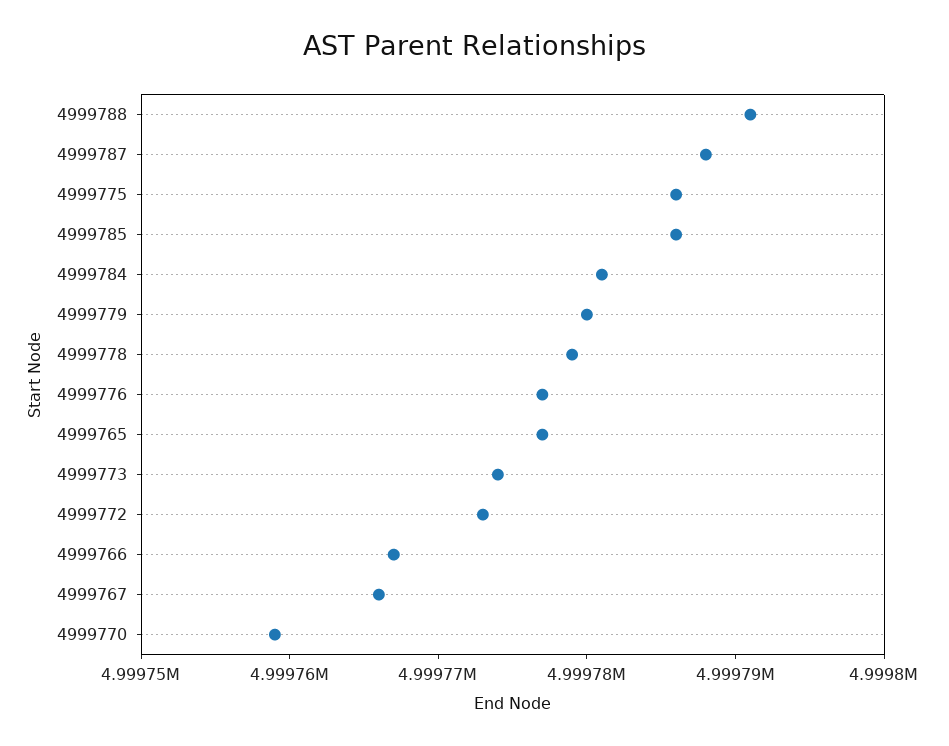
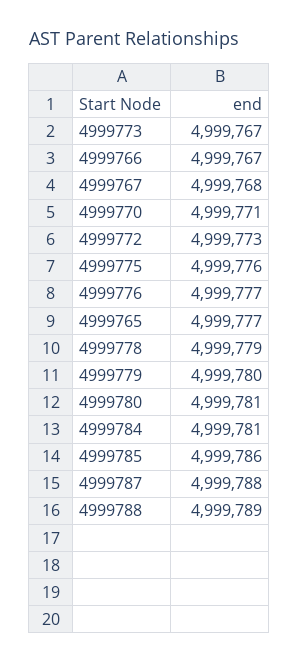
4999788: 4999791 -> 4999789
4999775: 4999786 -> 4999776
4999773: 4999774 -> 4999767
4999767: 4999766 -> 4999768
4999770: 4999759 -> 4999771
4999780: none -> 4999781

